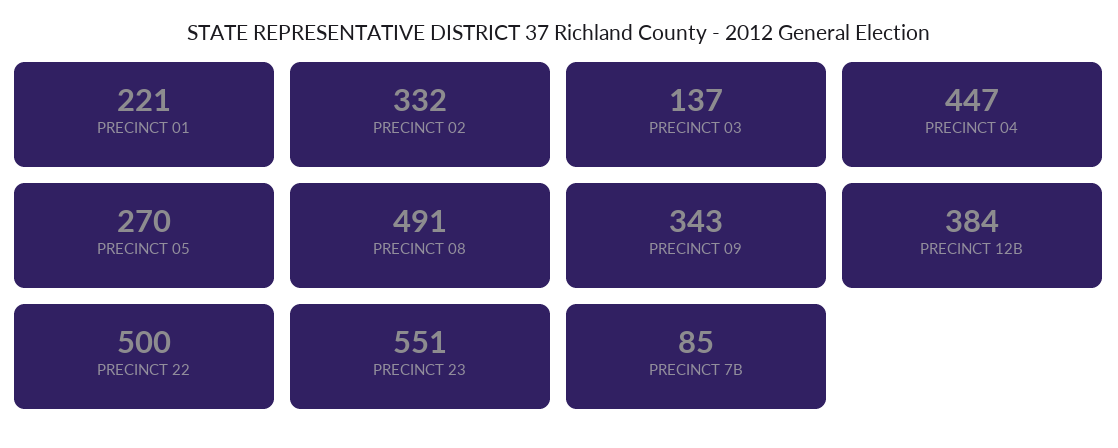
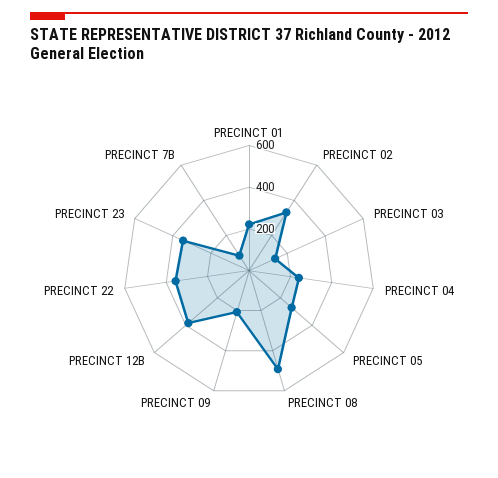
PRECINCT 04: 447 -> 250
PRECINCT 09: 343 -> 200
PRECINCT 22: 500 -> 350
PRECINCT 23: 551 -> 350

